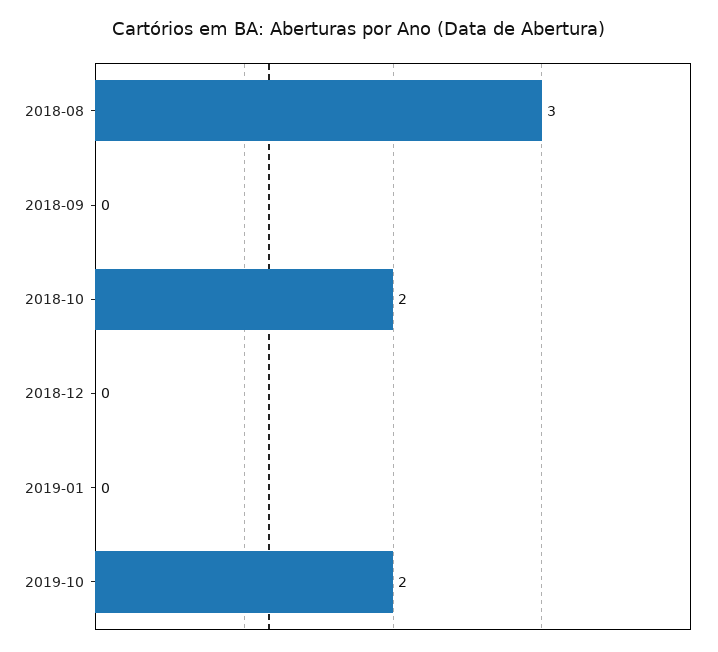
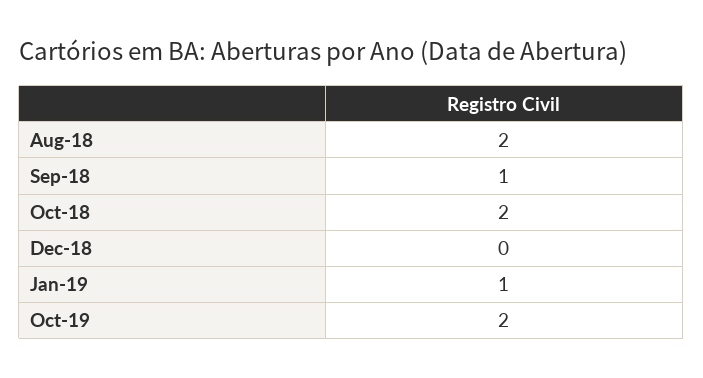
2018-08: 3 -> 2
2018-09: 0 -> 1
2019-01: 0 -> 1

